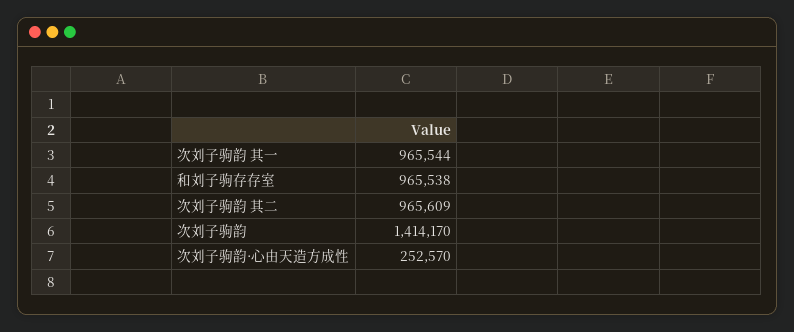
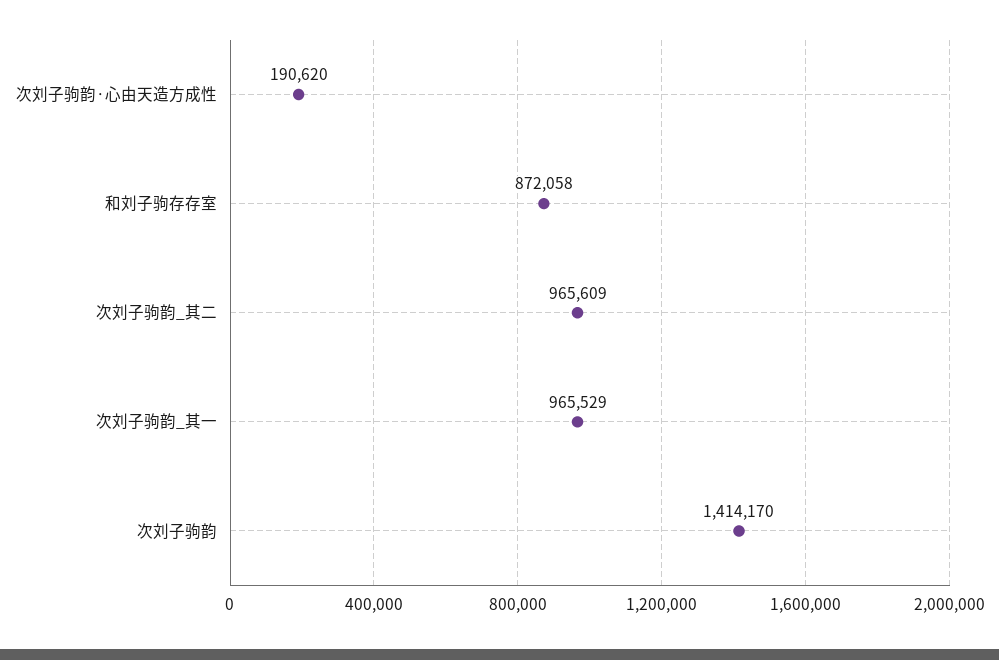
次刘子驹韵 其一: 965544 -> 965529
和刘子驹存存室: 965538 -> 872058
次刘子驹韵·心由天造方成性: 252570 -> 190620

